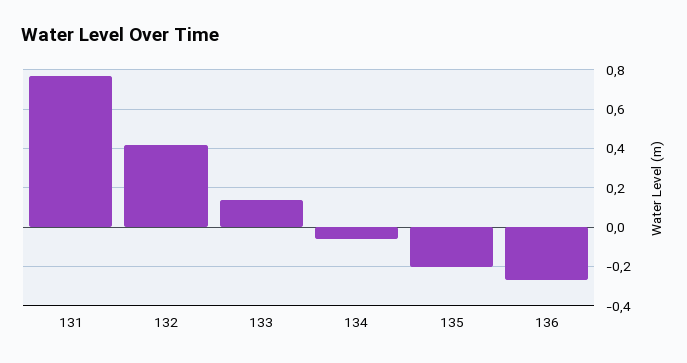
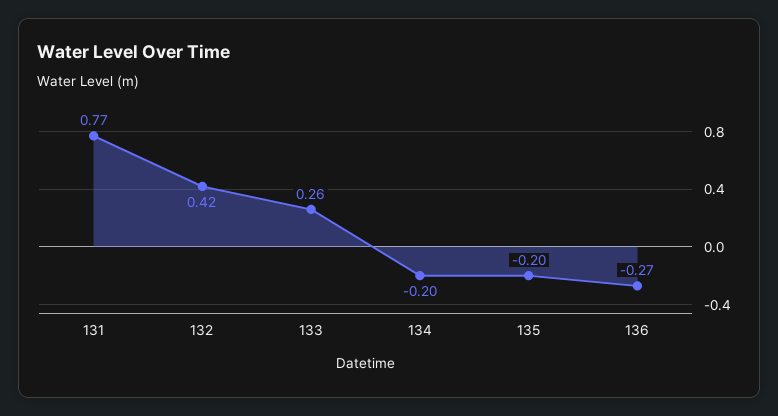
133: 0.15 -> 0.26
134: -0.05 -> -0.2

